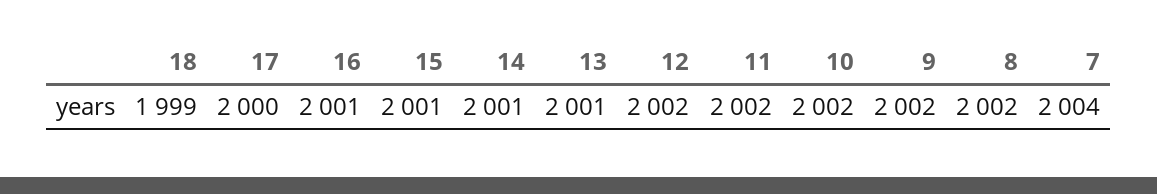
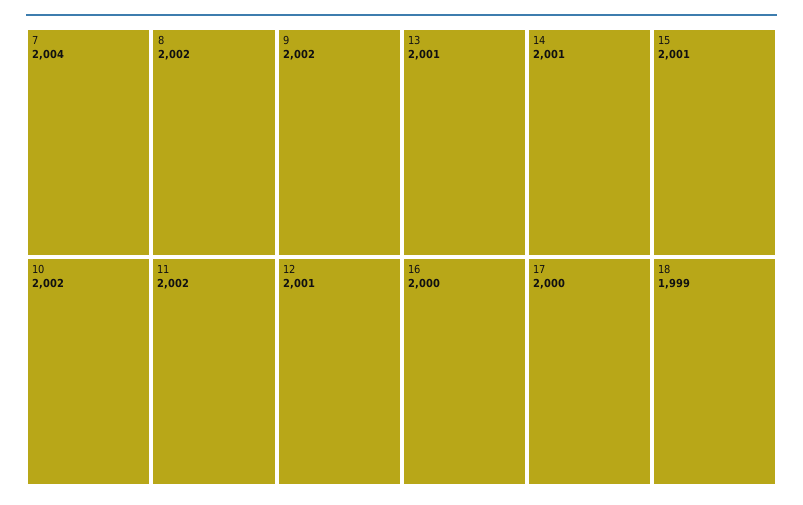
16: 2001 -> 2000
12: 2002 -> 2001

